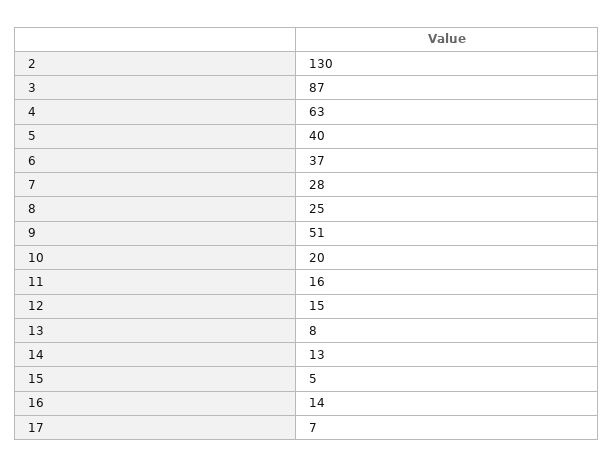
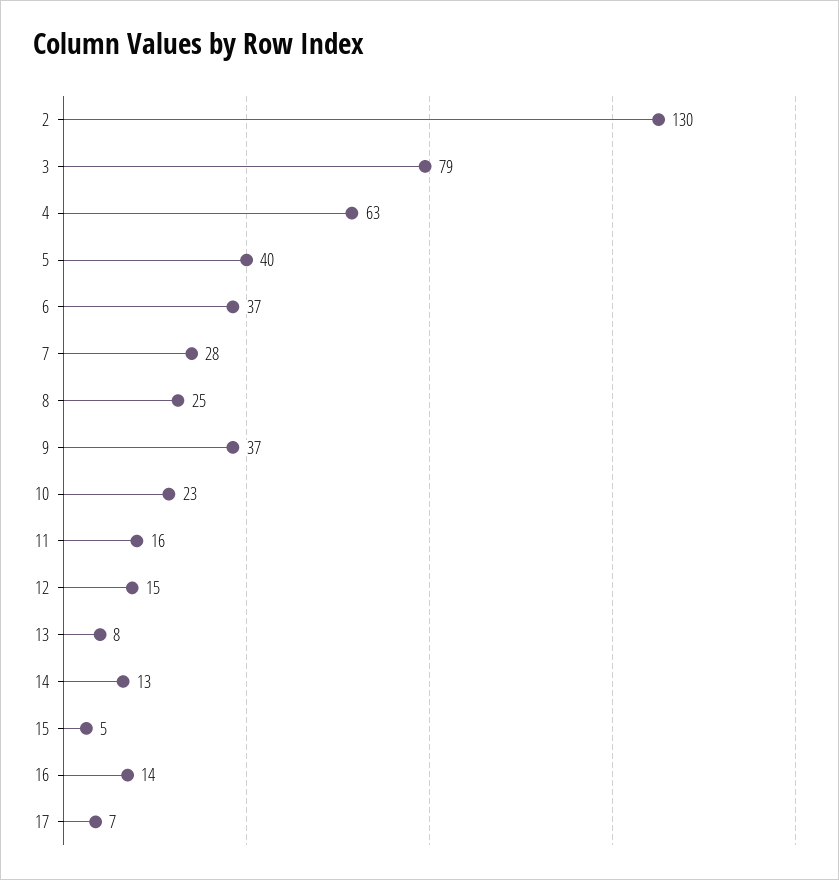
3: 87 -> 79
9: 51 -> 37
10: 20 -> 23

